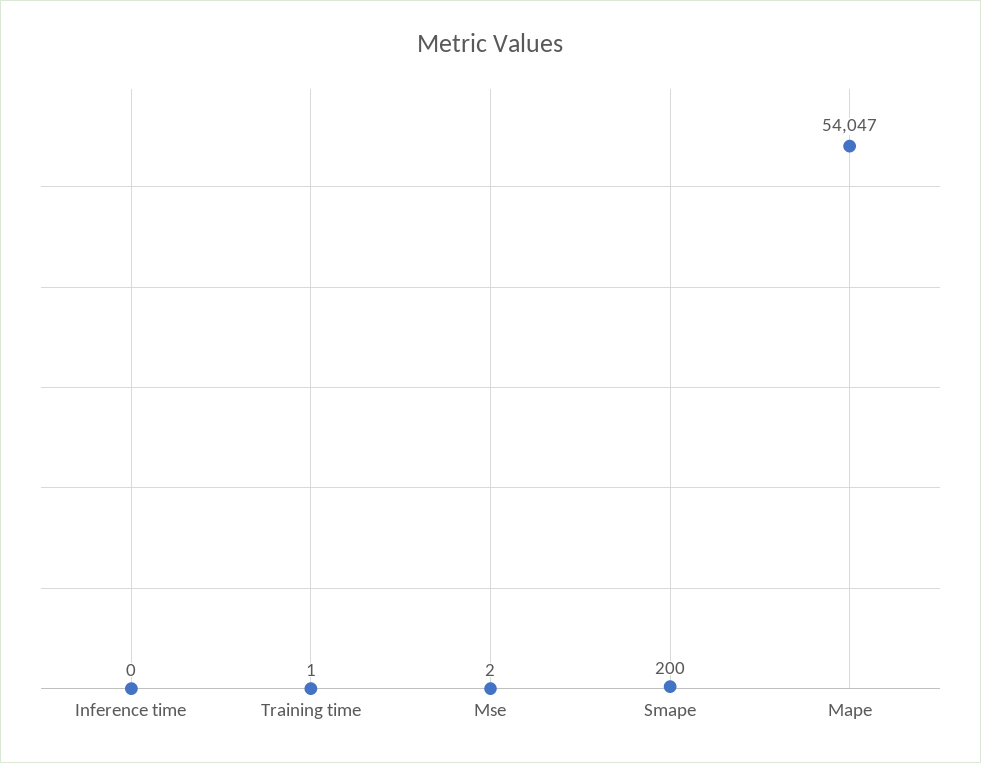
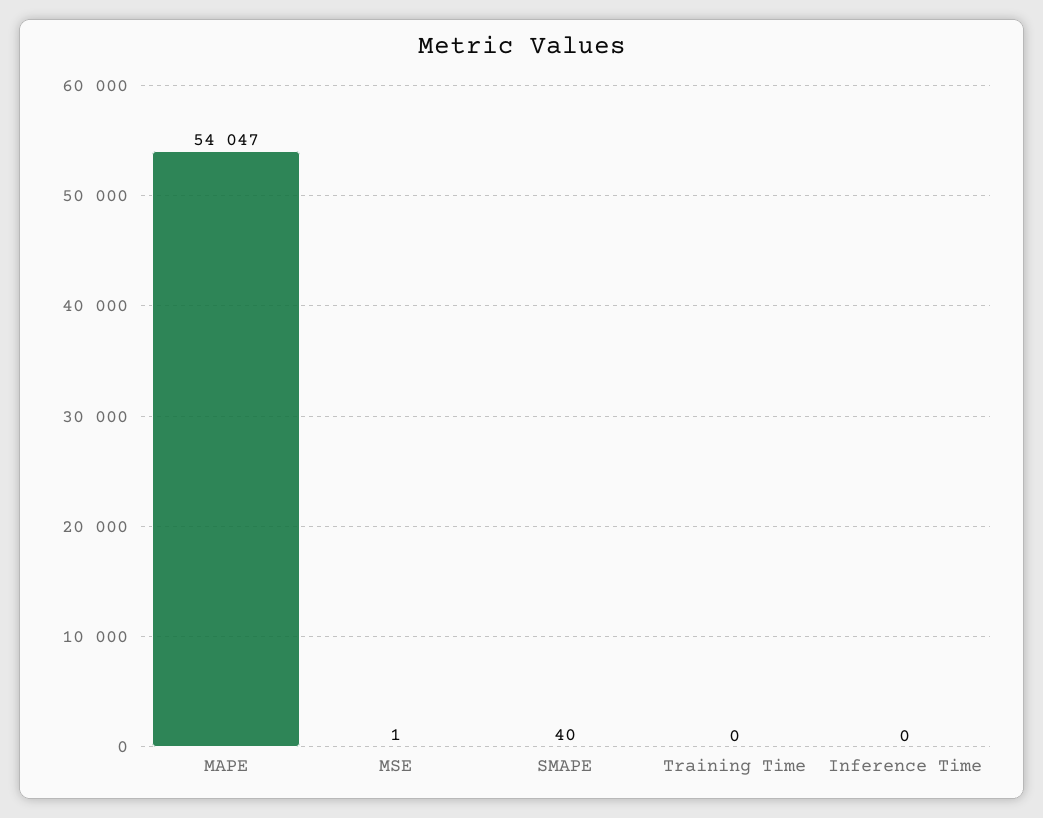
Training time: 1 -> 0
Mse: 2 -> 1
Smape: 200 -> 40

